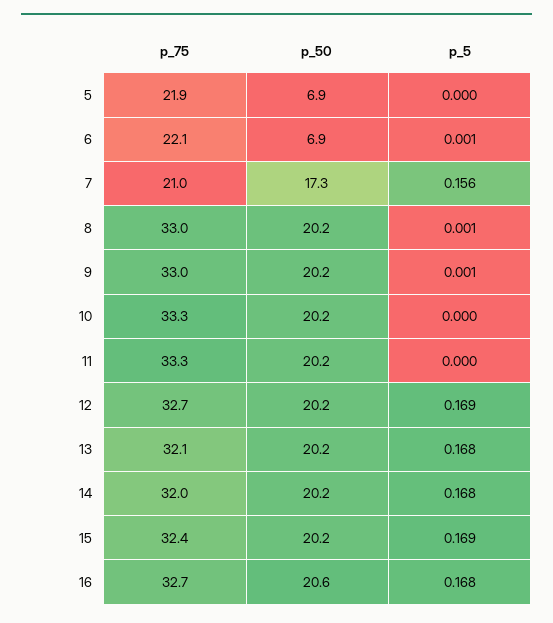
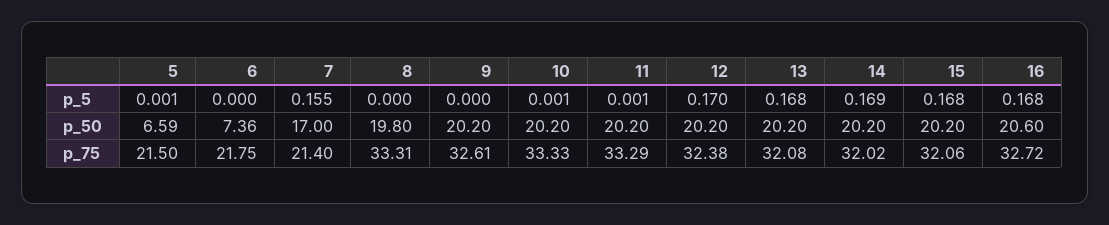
p_75, 5: 21.9 -> 21.5
p_50, 5: 6.9 -> 6.59
p_5, 5: 0 -> 0.001
p_75, 6: 22.1 -> 21.75
p_50, 6: 6.9 -> 7.36
p_5, 6: 0.001 -> 0
p_75, 7: 21 -> 21.4
p_50, 7: 17.3 -> 17
p_5, 7: 0.156 -> 0.155
p_75, 8: 33 -> 33.31
p_50, 8: 20.2 -> 19.8
p_5, 8: 0.001 -> 0
p_75, 9: 33 -> 32.61
p_5, 9: 0.001 -> 0
p_5, 10: 0 -> 0.001
p_5, 11: 0 -> 0.001
p_75, 12: 32.7 -> 32.38
p_5, 12: 0.169 -> 0.17
p_5, 14: 0.168 -> 0.169
p_75, 15: 32.4 -> 32.06
p_5, 15: 0.169 -> 0.168

